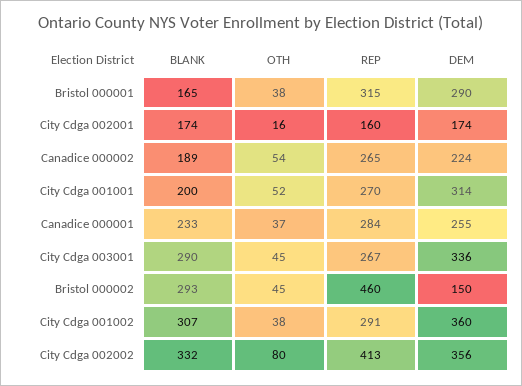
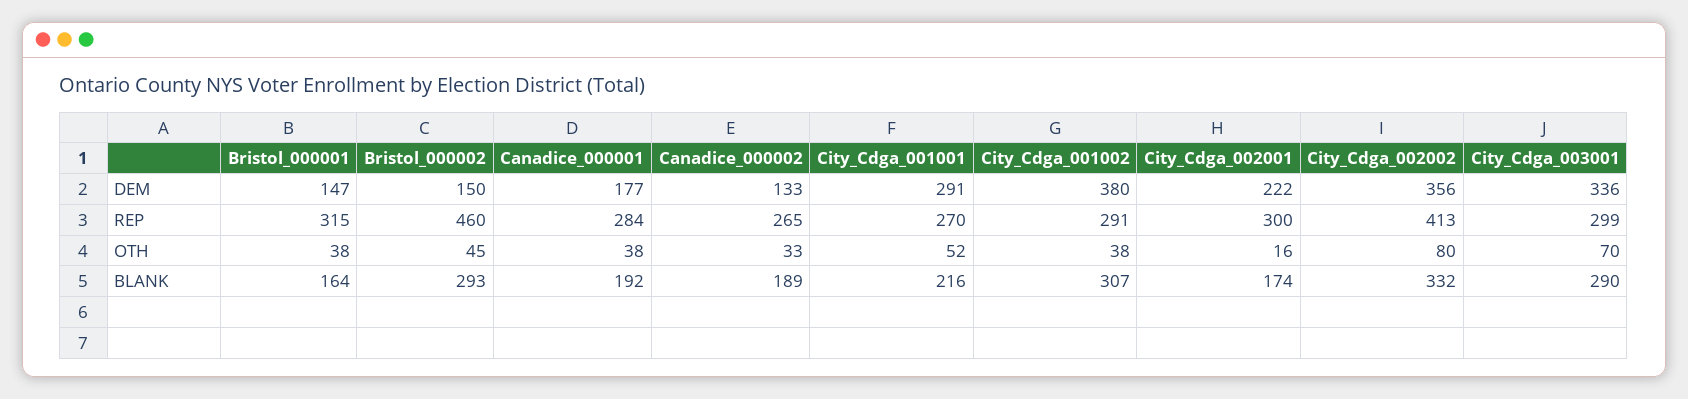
BLANK, Bristol 000001: 165 -> 164
DEM, Bristol 000001: 290 -> 147
REP, City Cdga 002001: 160 -> 300
DEM, City Cdga 002001: 174 -> 222
OTH, Canadice 000002: 54 -> 33
DEM, Canadice 000002: 224 -> 133
BLANK, City Cdga 001001: 200 -> 216
DEM, City Cdga 001001: 314 -> 291
BLANK, Canadice 000001: 233 -> 192
OTH, Canadice 000001: 37 -> 38
DEM, Canadice 000001: 255 -> 177
OTH, City Cdga 003001: 45 -> 70
REP, City Cdga 003001: 267 -> 299
DEM, City Cdga 001002: 360 -> 380

